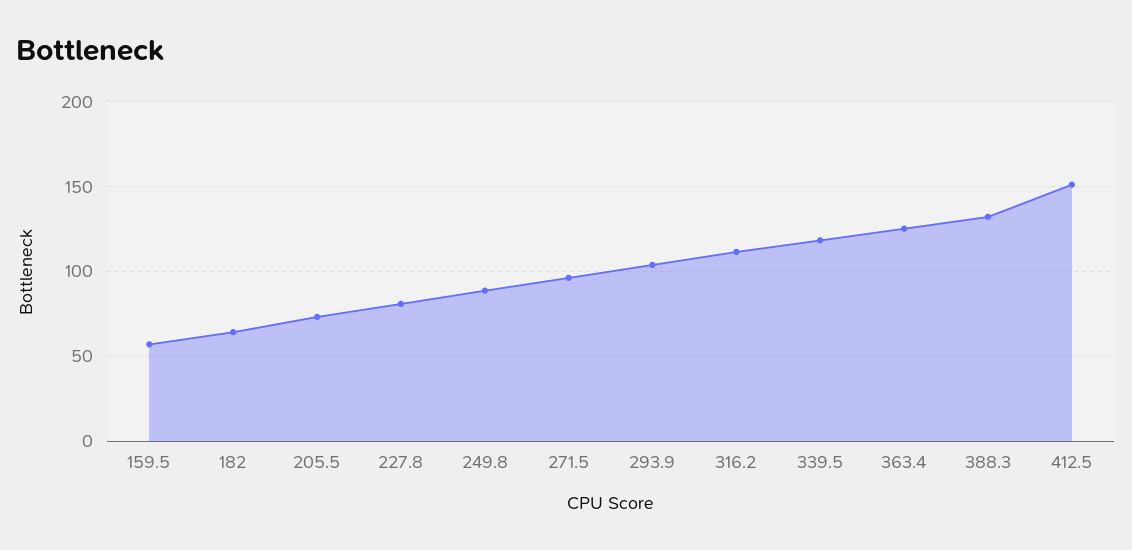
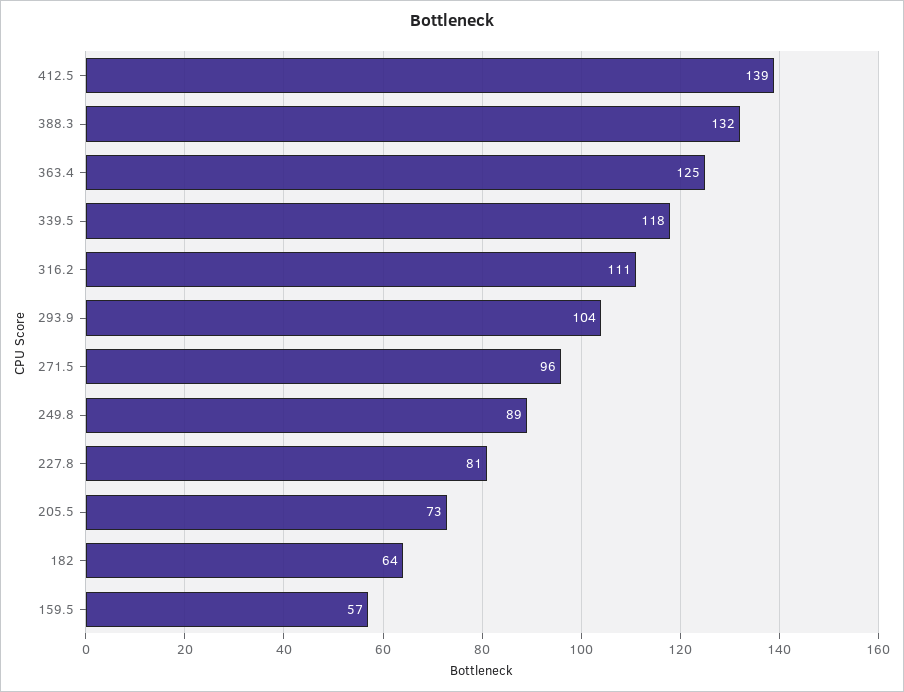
412.5: 150 -> 139

